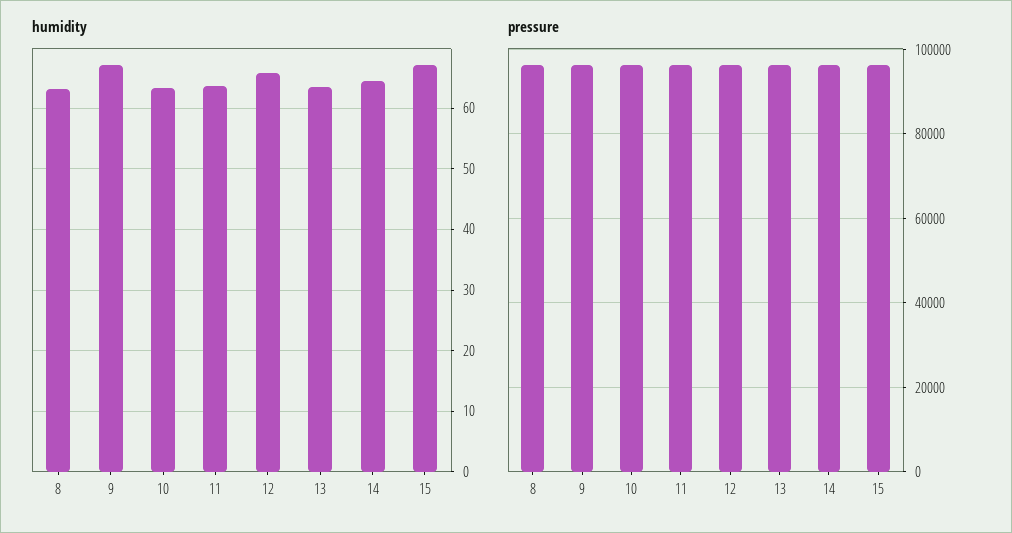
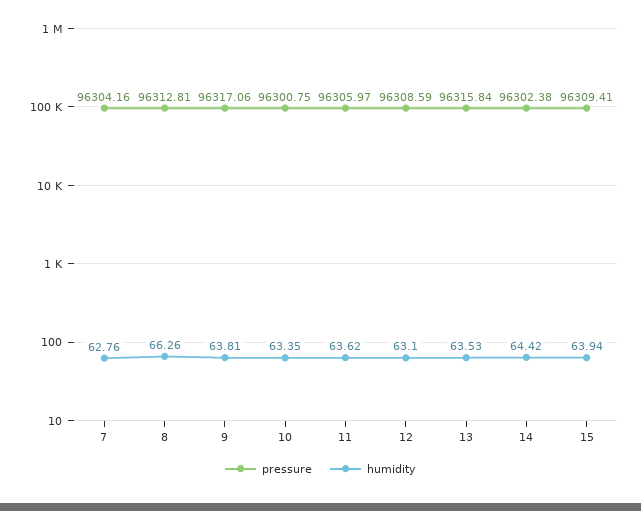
humidity, 8: 63 -> 66.26
humidity, 9: 67 -> 63.81
humidity, 12: 66 -> 63.1
humidity, 15: 67 -> 63.94
pressure, 7: none -> 96304.16
humidity, 7: none -> 62.76

